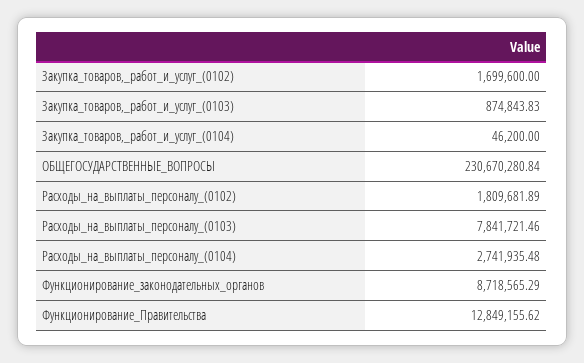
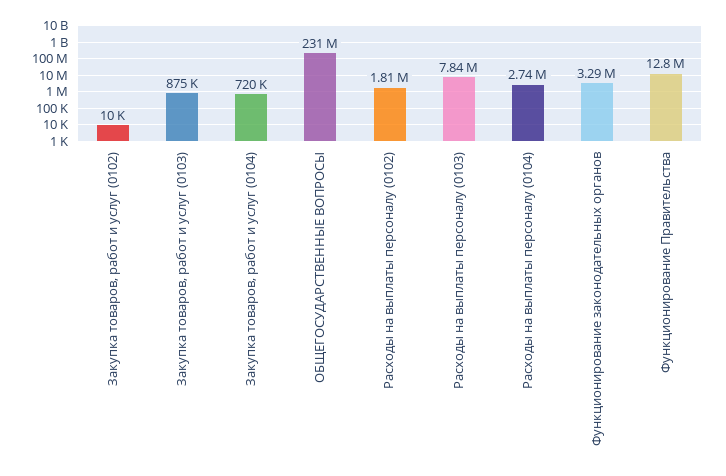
Закупка_товаров,_работ_и_услуг_(0102): 1699600 -> 10000
Закупка_товаров,_работ_и_услуг_(0104): 46200 -> 720000
Функционирование_законодательных_органов: 8718565.29 -> 3290000

